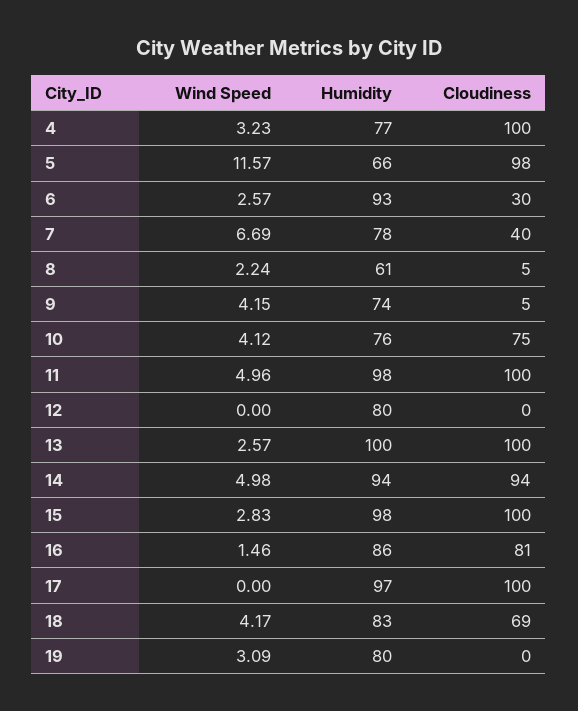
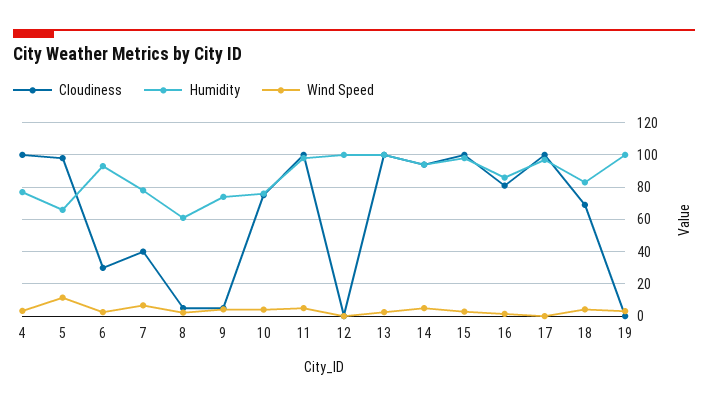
Humidity, 12: 80 -> 100
Humidity, 19: 80 -> 100

